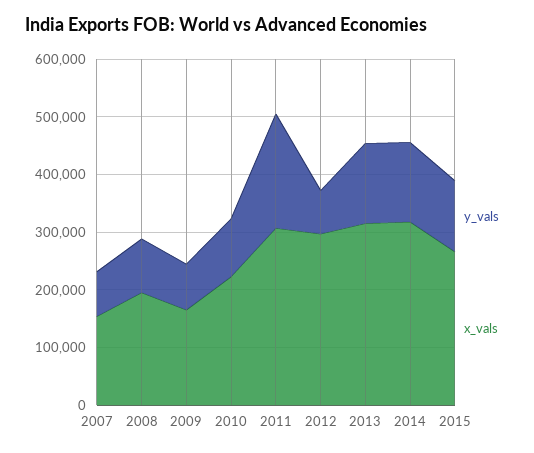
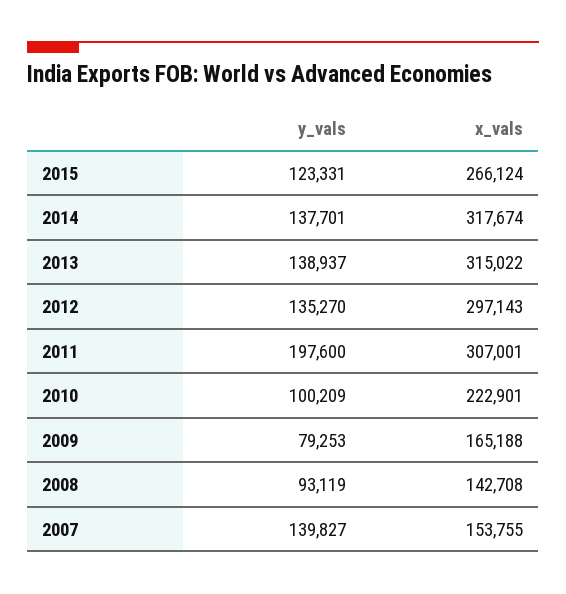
y_vals, 2007: 80000 -> 139827
x_vals, 2008: 200000 -> 142708
y_vals, 2012: 80000 -> 135270

